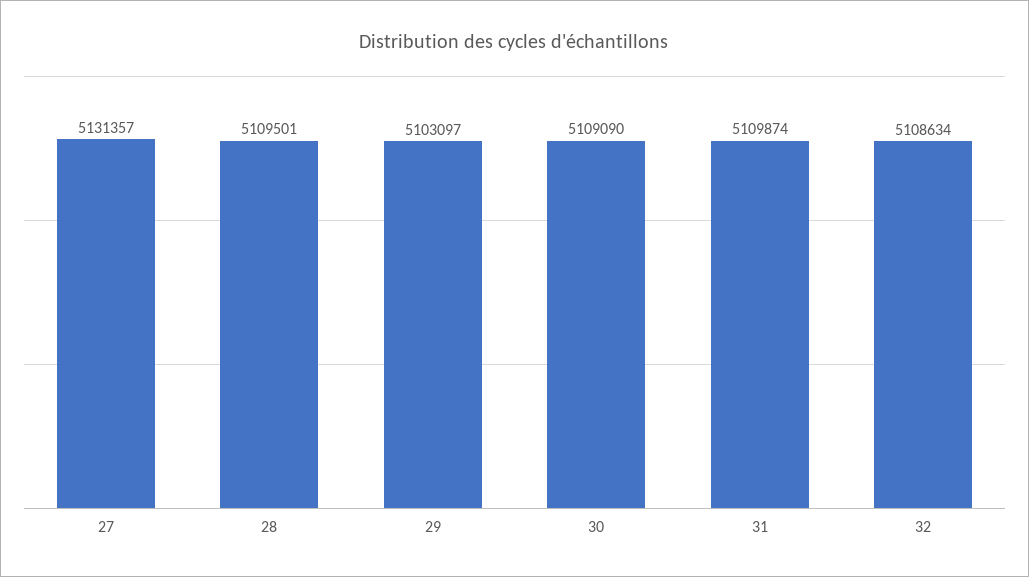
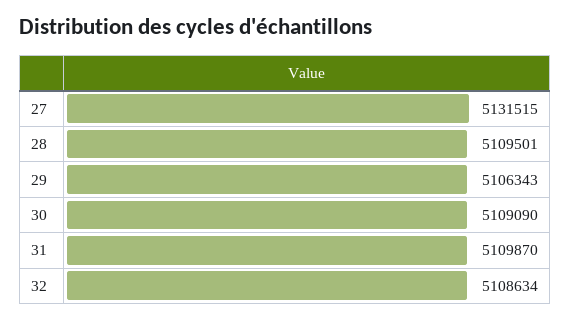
27: 5131357 -> 5131515
29: 5103097 -> 5106343
31: 5109874 -> 5109870

